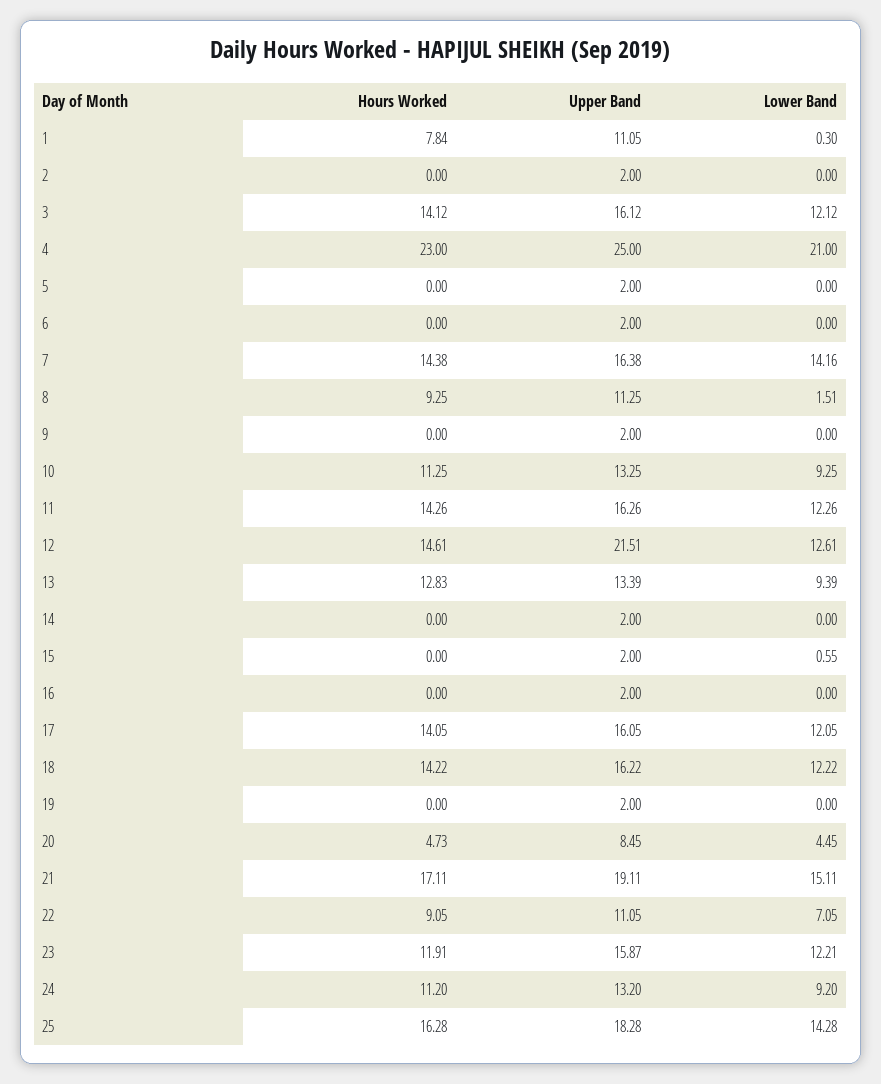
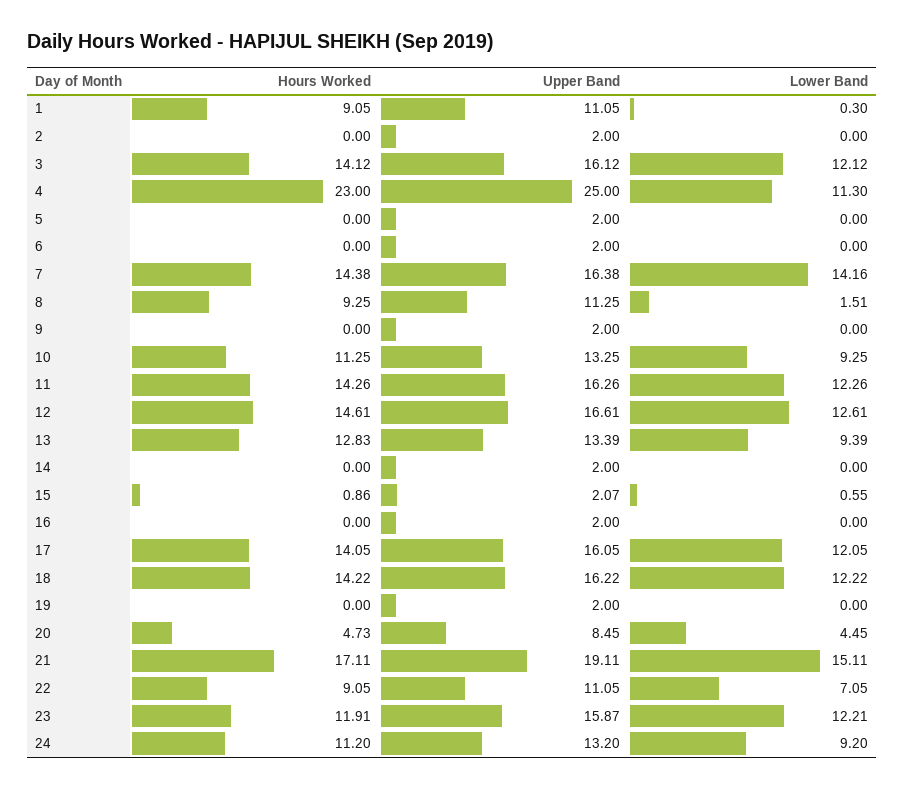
Hours Worked, 1: 7.84 -> 9.05
Lower Band, 4: 21 -> 11.3
Upper Band, 12: 21.51 -> 16.61
Hours Worked, 15: 0 -> 0.86
Upper Band, 15: 2 -> 2.07
Hours Worked, 25: 16.28 -> none
Upper Band, 25: 18.28 -> none
Lower Band, 25: 14.28 -> none

